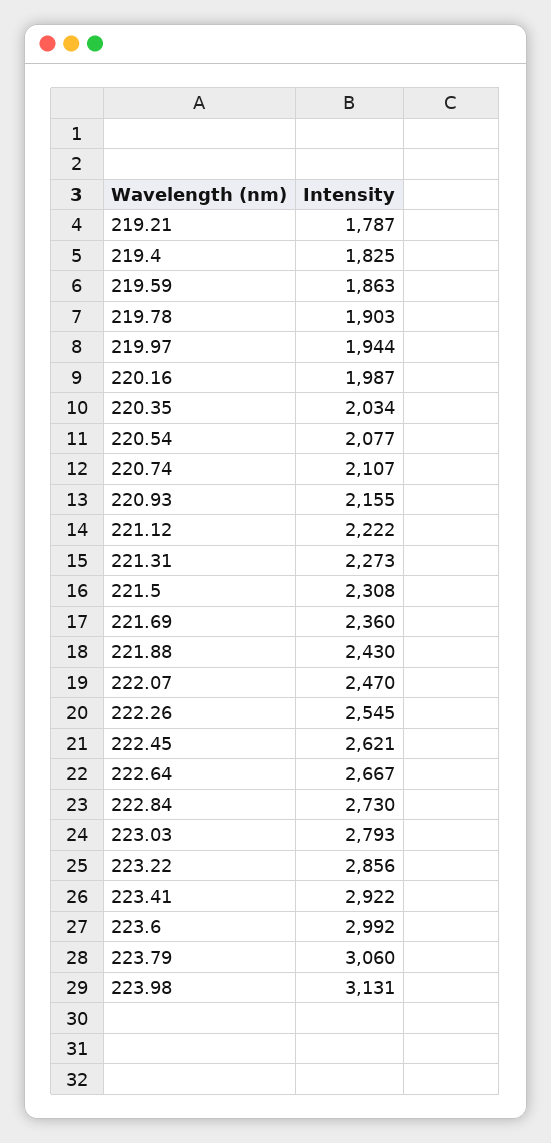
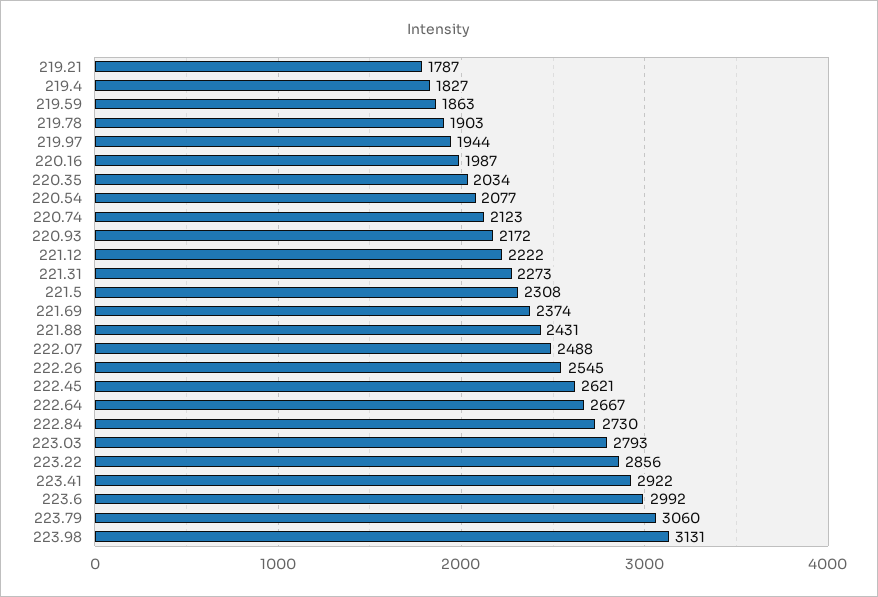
219.4: 1825 -> 1827
220.74: 2107 -> 2123
220.93: 2155 -> 2172
221.69: 2360 -> 2374
221.88: 2430 -> 2431
222.07: 2470 -> 2488

